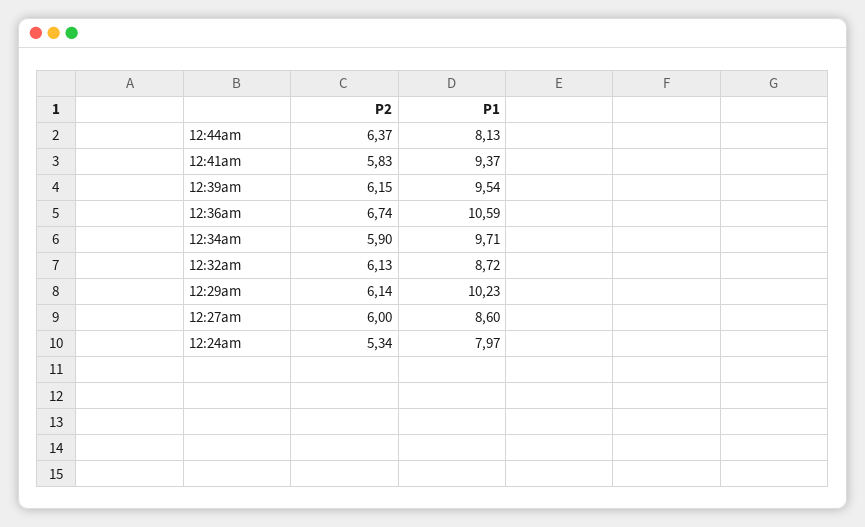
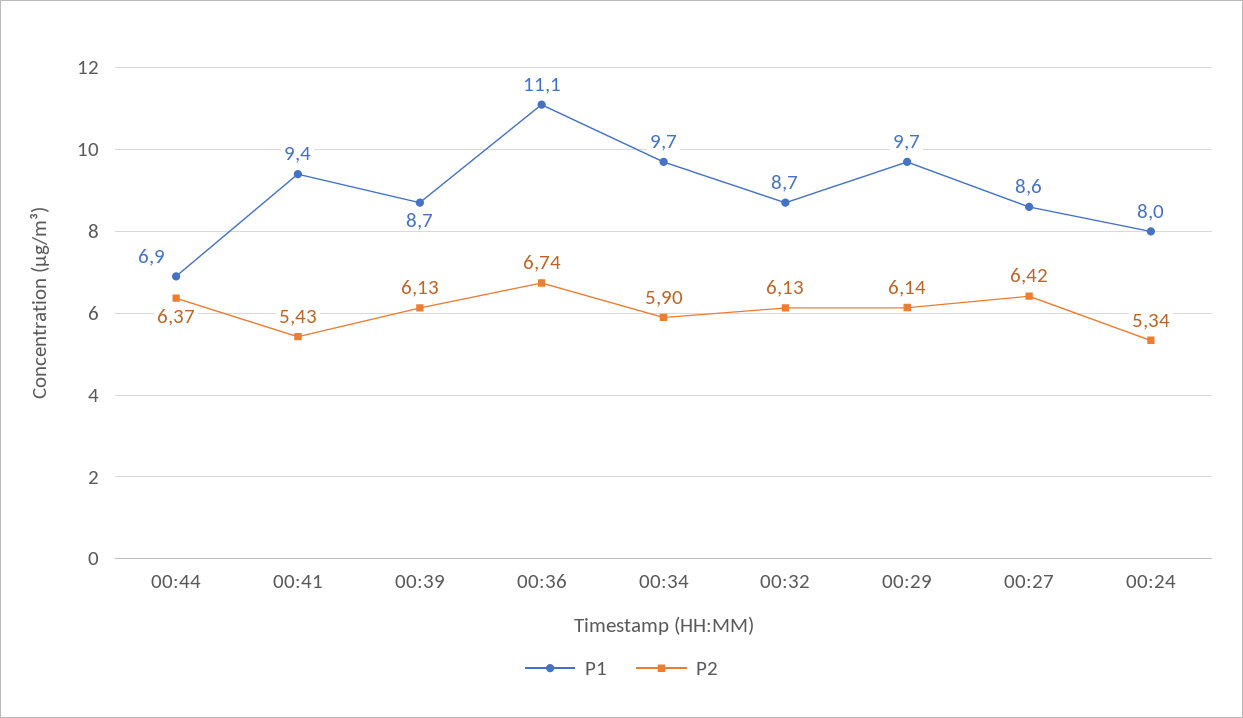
P1, 12:44am: 8.13 -> 6.9
P2, 12:41am: 5.83 -> 5.43
P2, 12:39am: 6.15 -> 6.13
P1, 12:39am: 9.54 -> 8.7
P1, 12:36am: 10.59 -> 11.1
P1, 12:29am: 10.23 -> 9.7
P2, 12:27am: 6 -> 6.42

